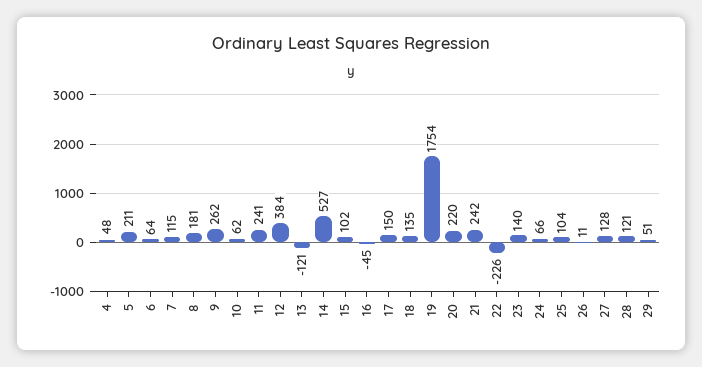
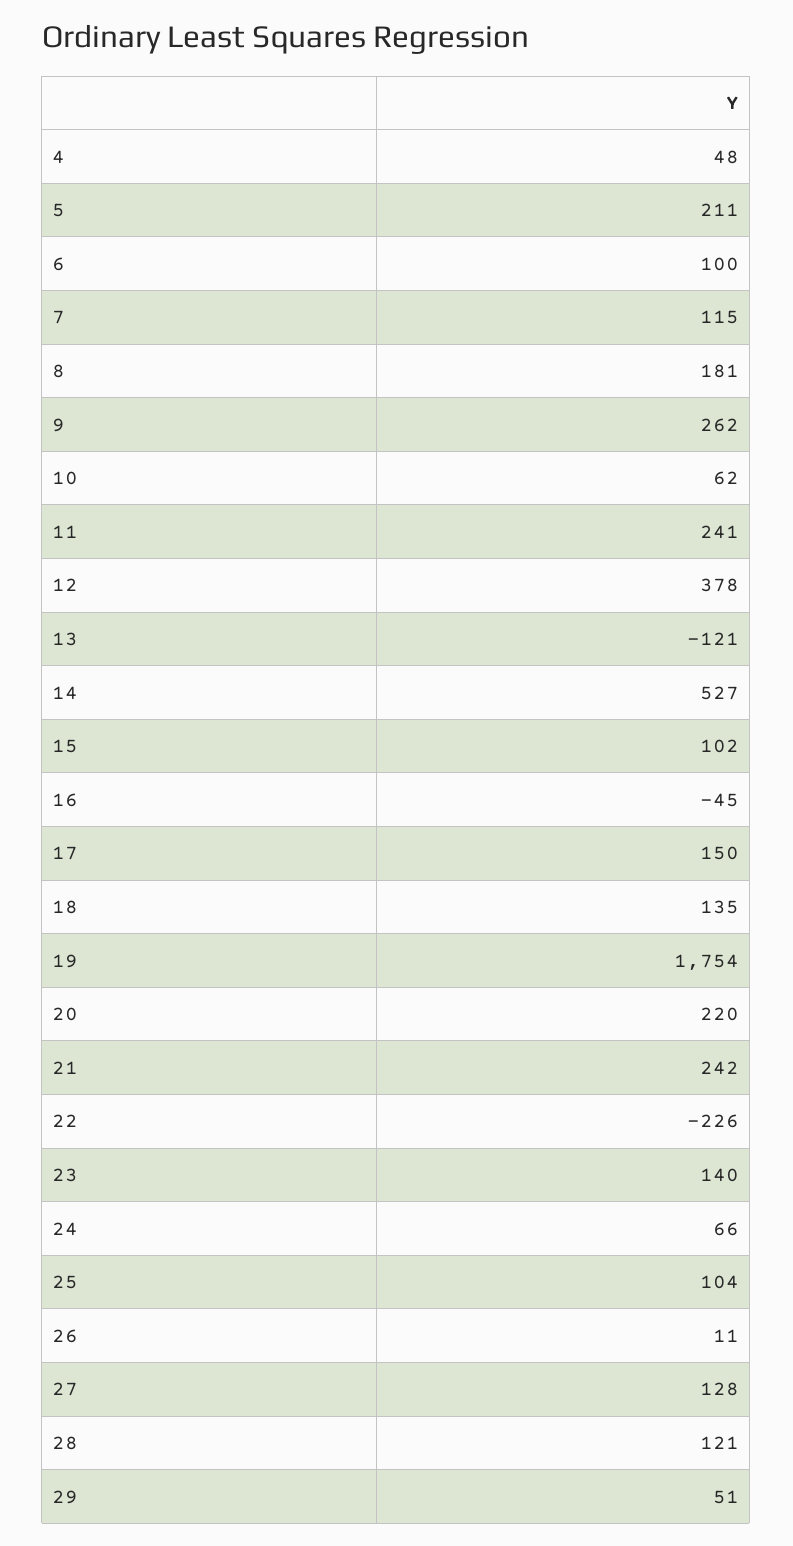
6: 64 -> 100
12: 384 -> 378

